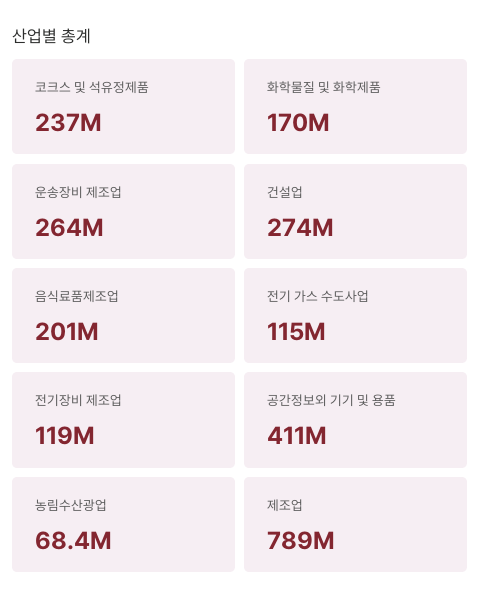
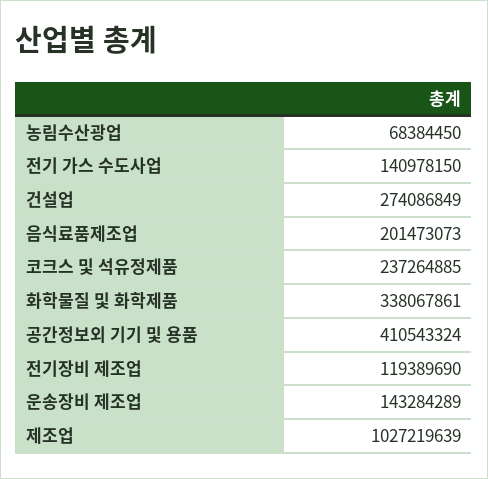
화학물질 및 화학제품: 170000000 -> 338067861
운송장비 제조업: 264000000 -> 143284289
전기 가스 수도사업: 115000000 -> 140978150
제조업: 789000000 -> 1027219639

